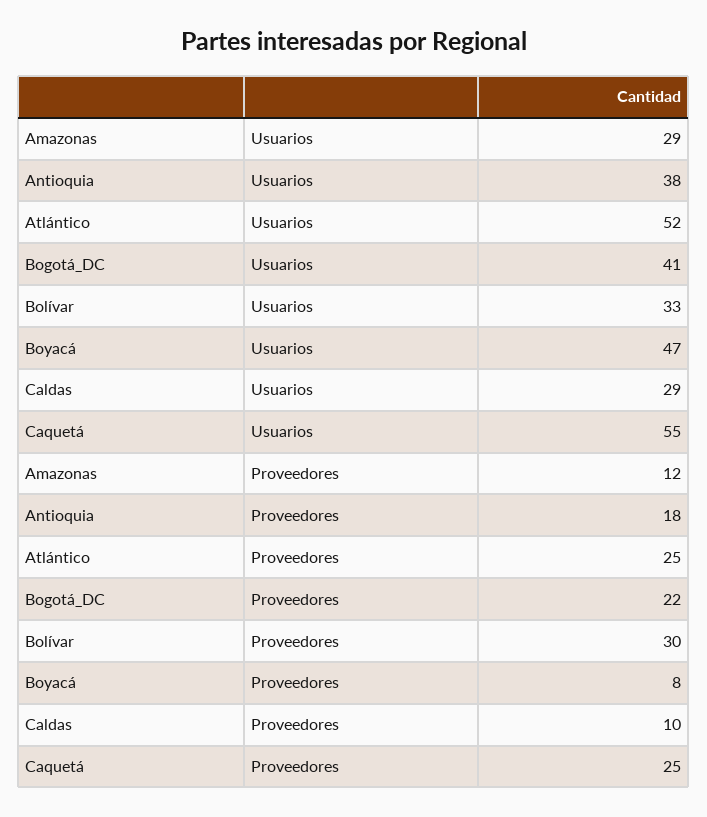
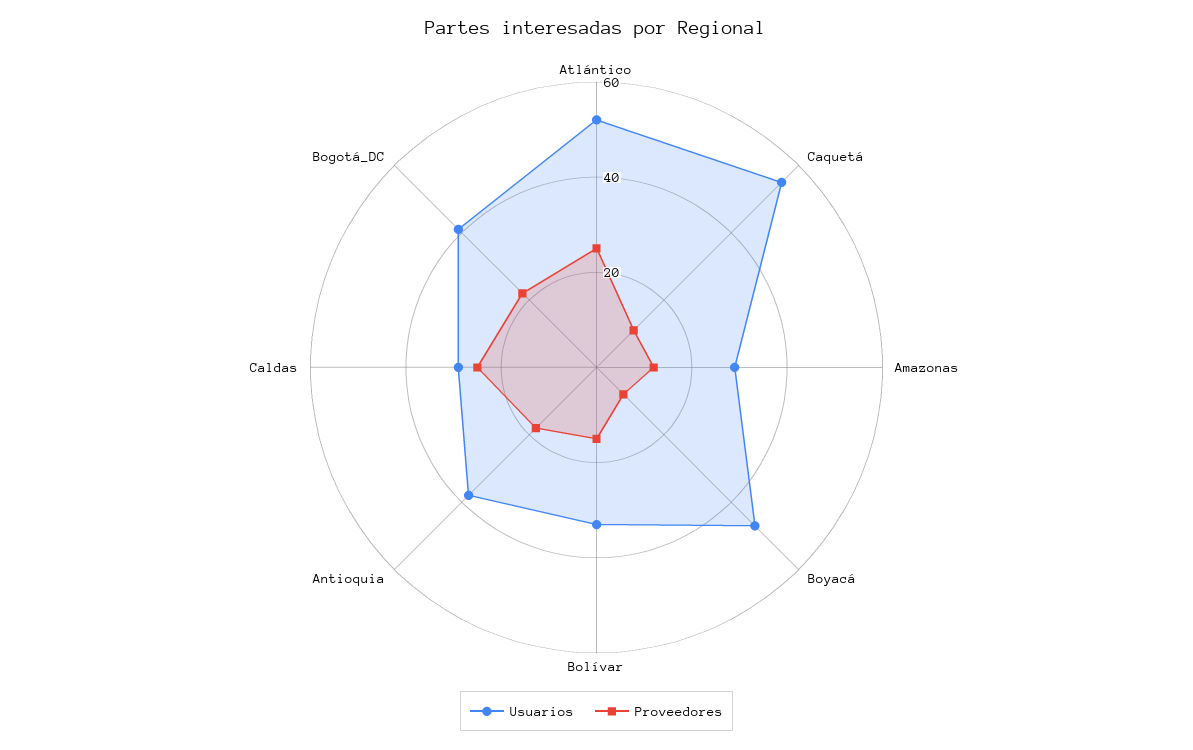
Proveedores, Bolívar: 30 -> 15
Proveedores, Caldas: 10 -> 25
Proveedores, Caquetá: 25 -> 10

